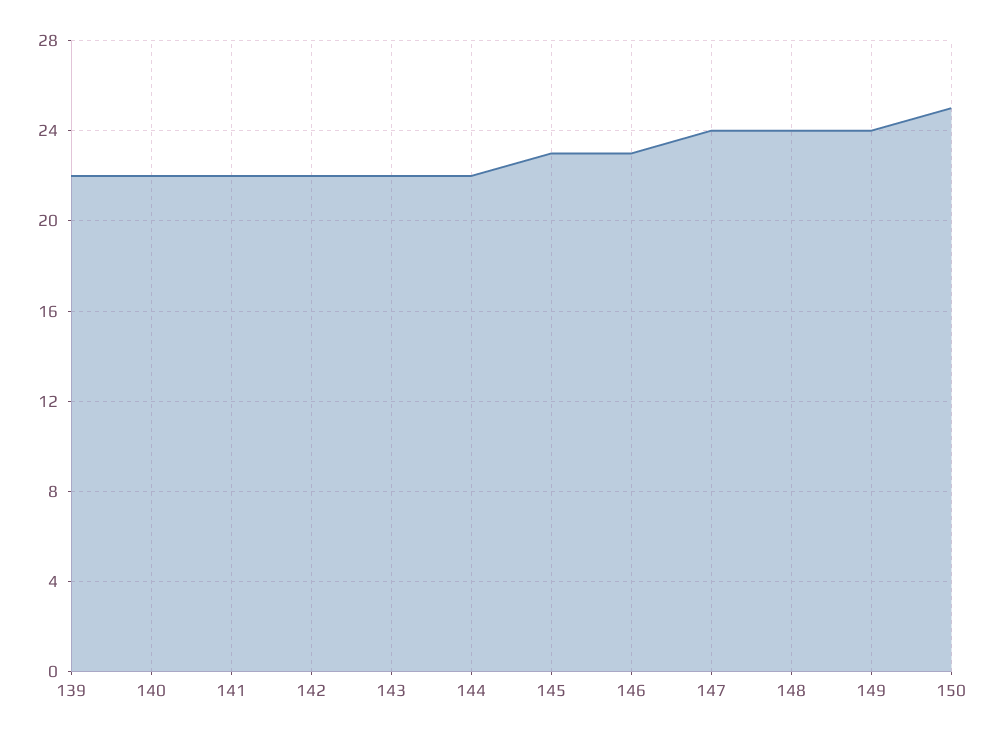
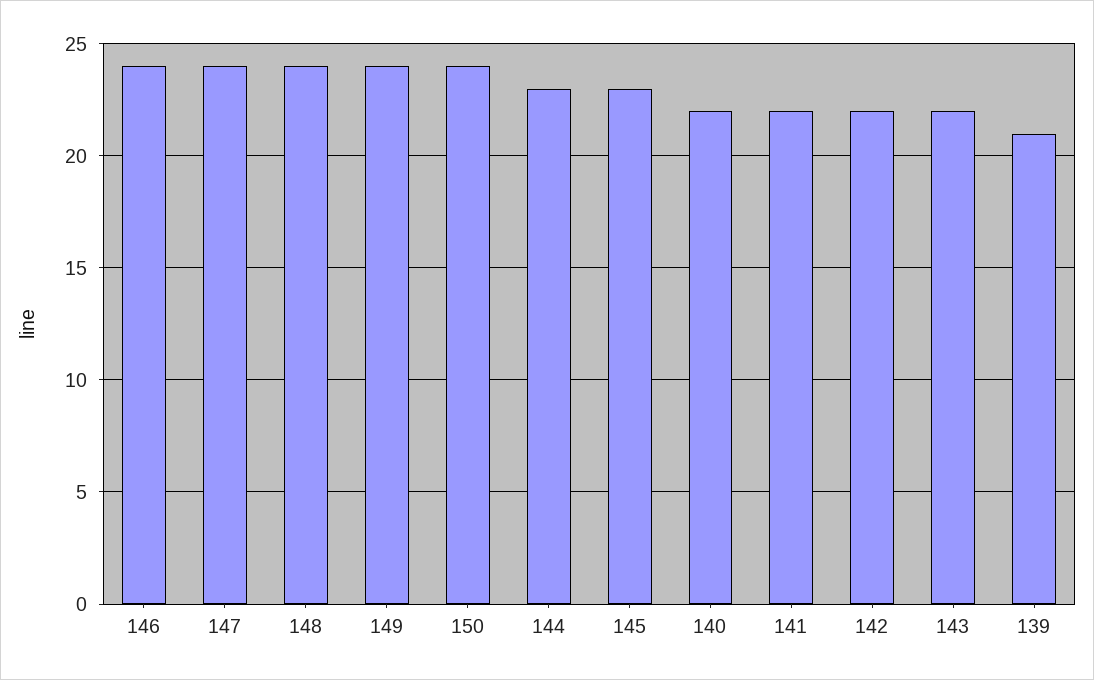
139: 22 -> 21
144: 22 -> 23
146: 23 -> 24
150: 25 -> 24

